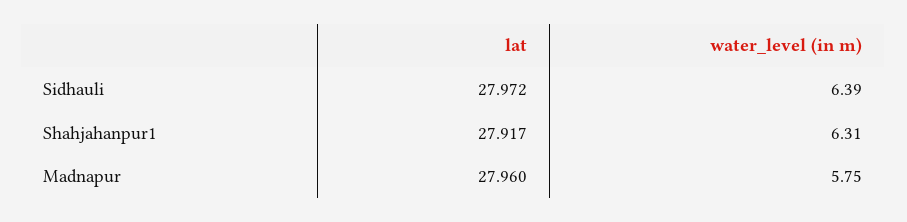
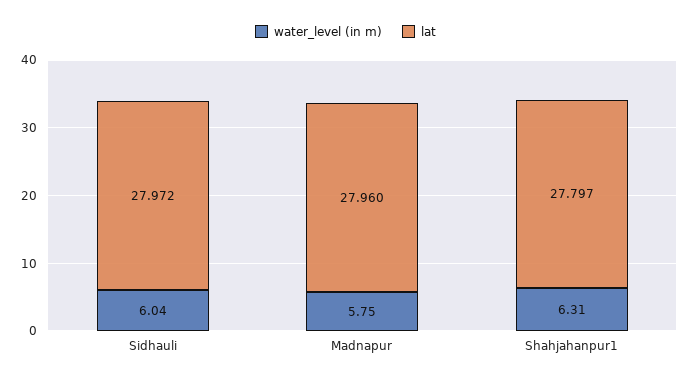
water_level (in m), Sidhauli: 6.39 -> 6.04
lat, Shahjahanpur1: 27.917 -> 27.797

